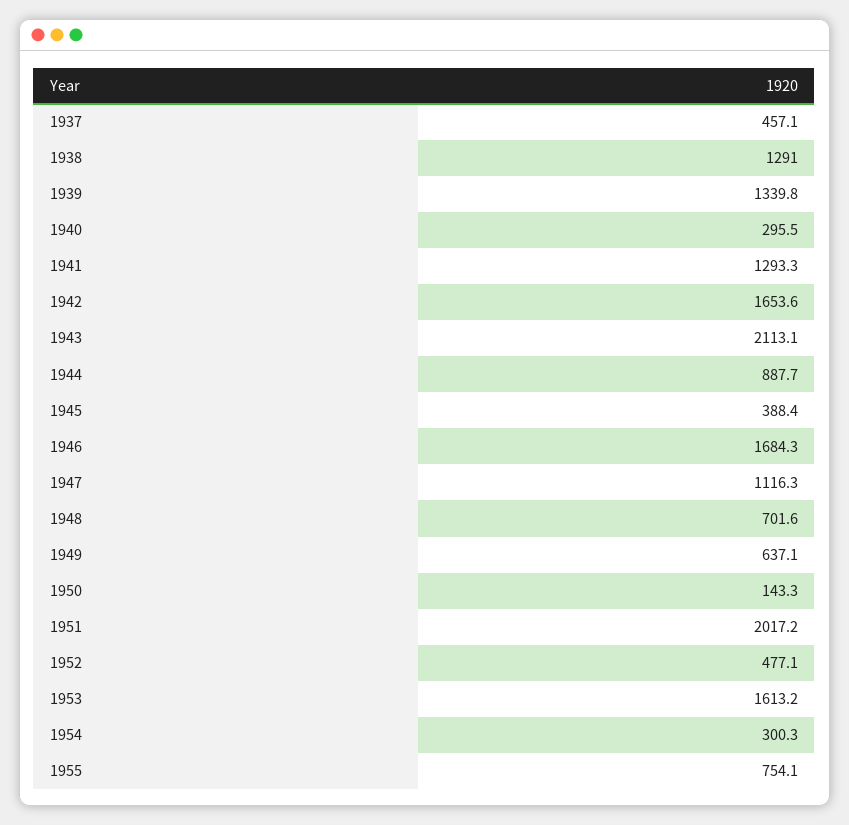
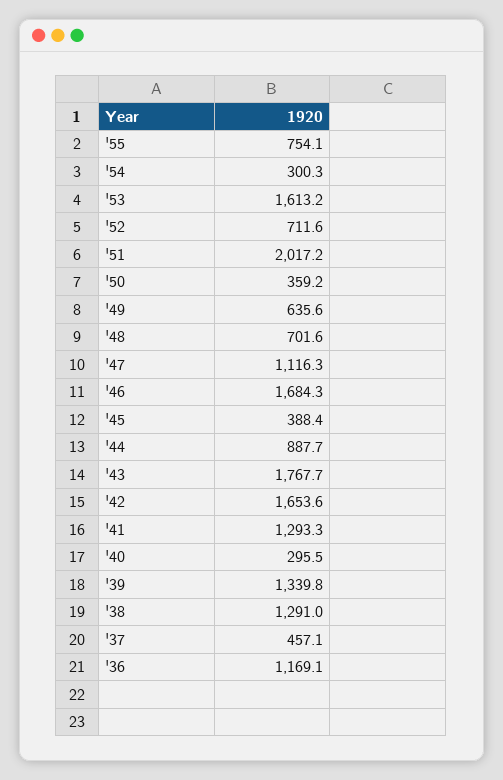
1943: 2113.1 -> 1767.7
1949: 637.1 -> 635.6
1950: 143.3 -> 359.2
1952: 477.1 -> 711.6
'36: none -> 1169.1

